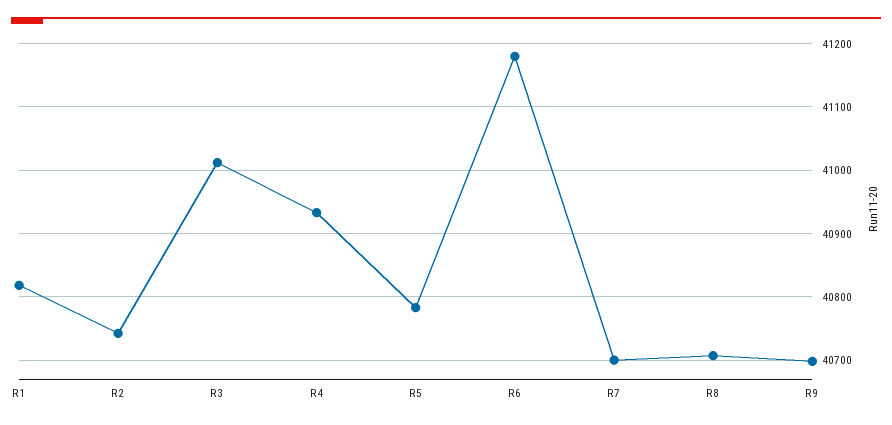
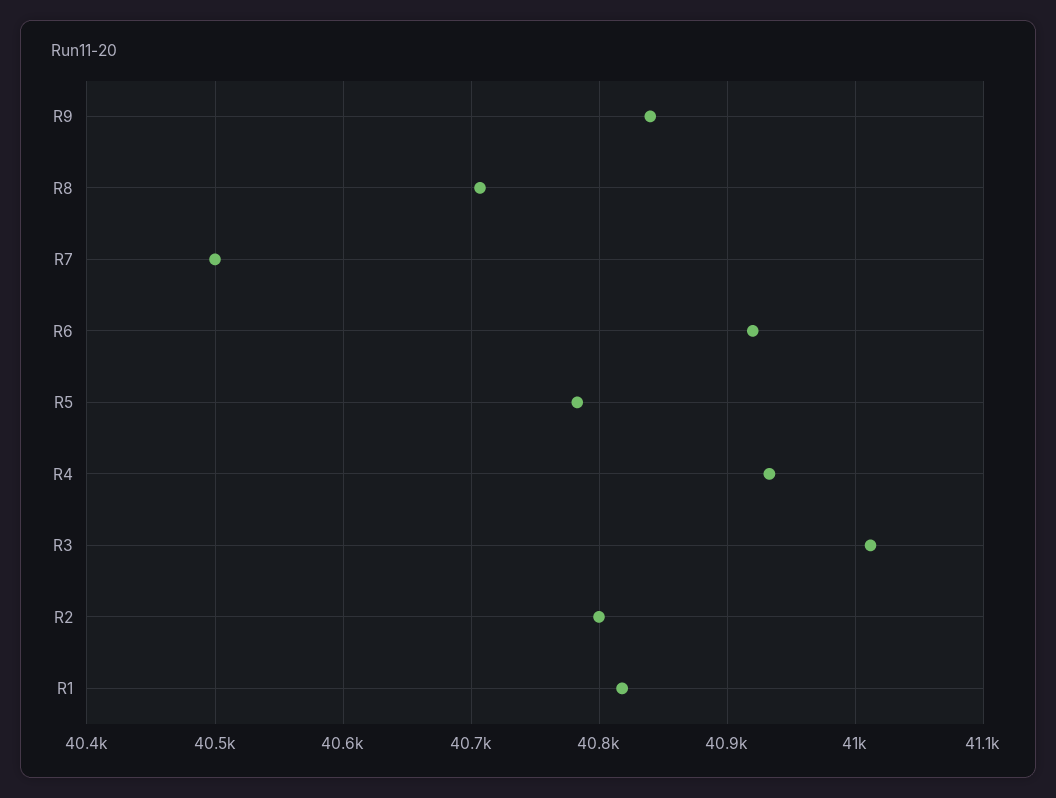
R2: 40740 -> 40800
R6: 41180 -> 40920
R7: 40700 -> 40500
R9: 40700 -> 40840

